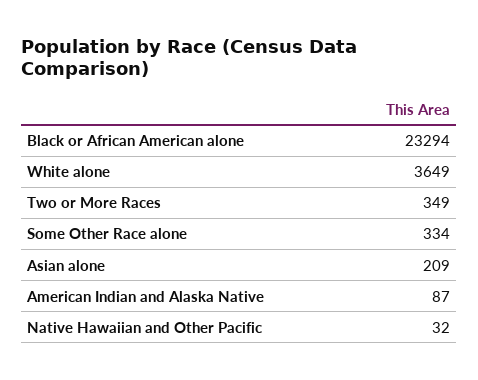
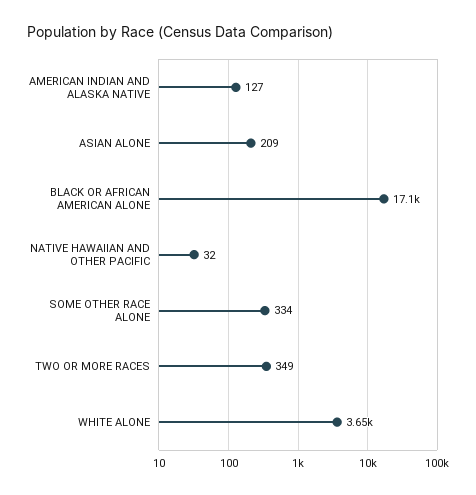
Black or African American alone: 23294 -> 17100
American Indian and Alaska Native: 87 -> 127

